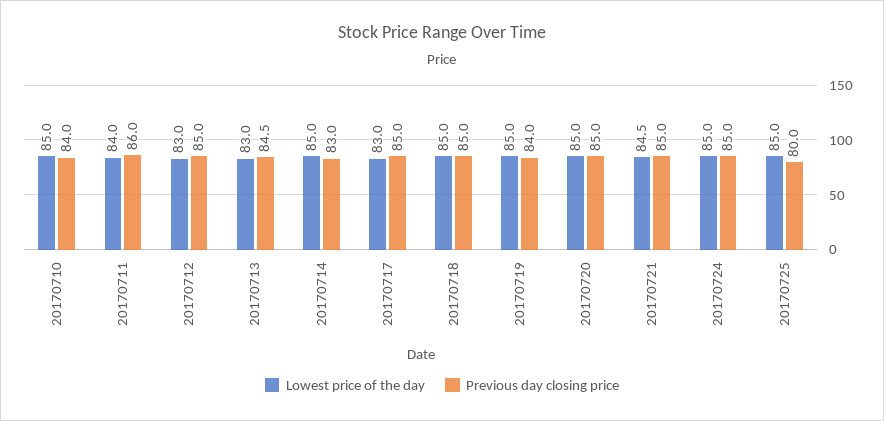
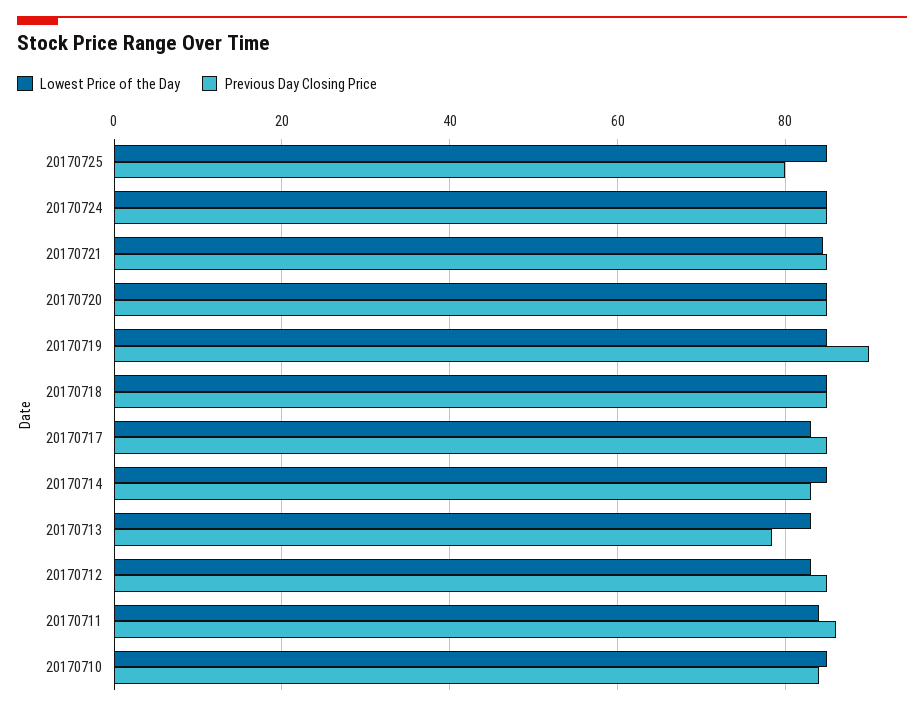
Previous day closing price, 20170713: 84.5 -> 78
Previous day closing price, 20170719: 84 -> 90

